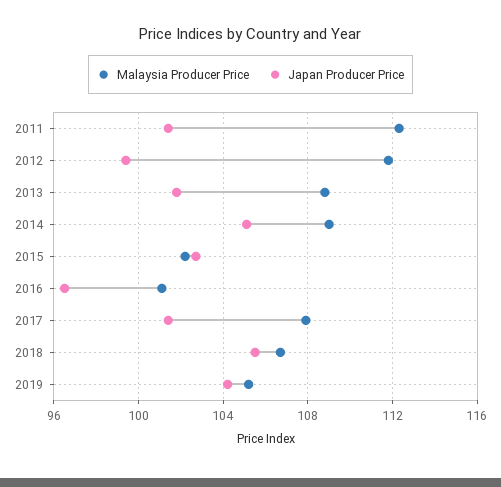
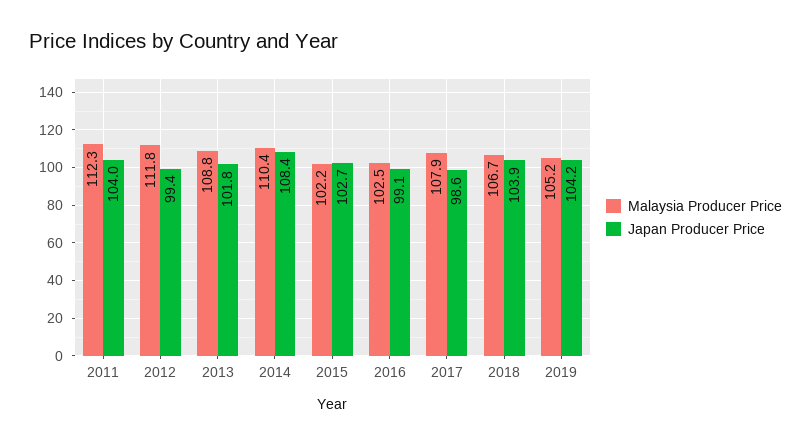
Japan Producer Price, 2011: 101.5 -> 104
Malaysia Producer Price, 2014: 109 -> 110.4
Japan Producer Price, 2014: 105 -> 108.4
Malaysia Producer Price, 2016: 101 -> 102.5
Japan Producer Price, 2016: 96.5 -> 99.1
Japan Producer Price, 2017: 101.5 -> 98.6
Japan Producer Price, 2018: 105.5 -> 103.9

